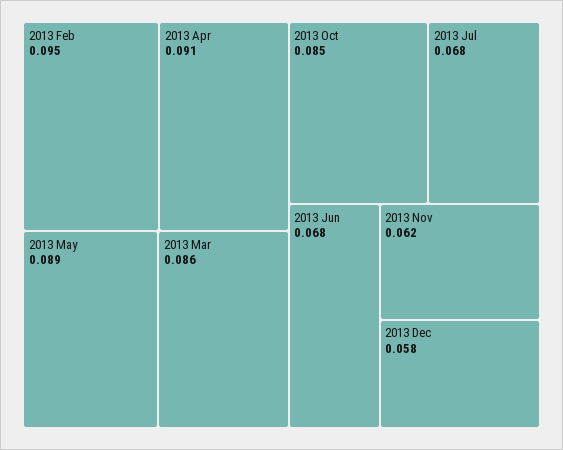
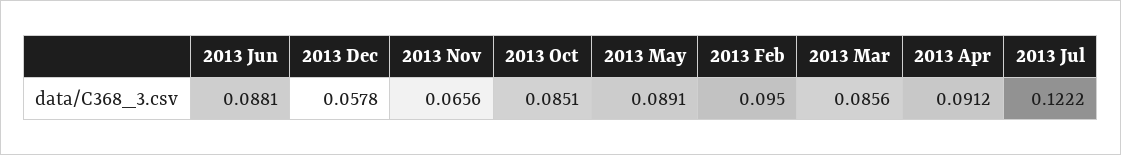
2013 Jul: 0.068 -> 0.1222
2013 Jun: 0.068 -> 0.0881
2013 Nov: 0.062 -> 0.0656

